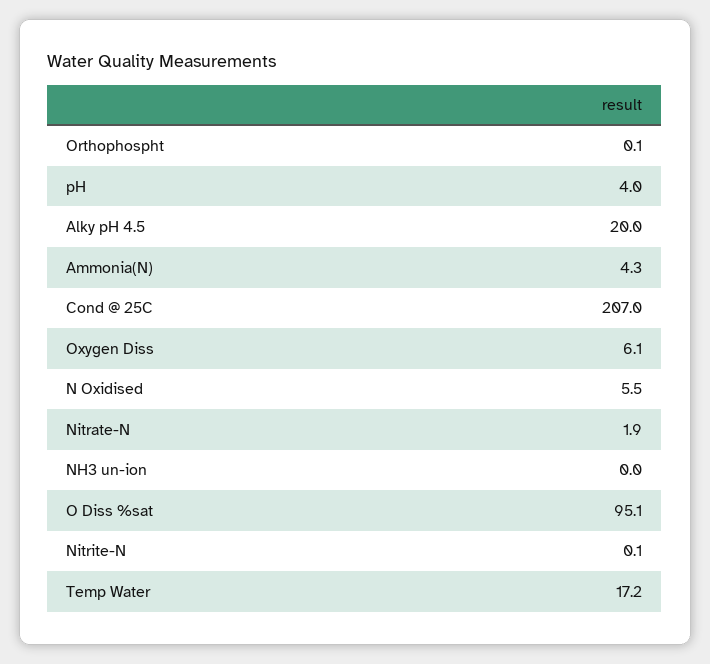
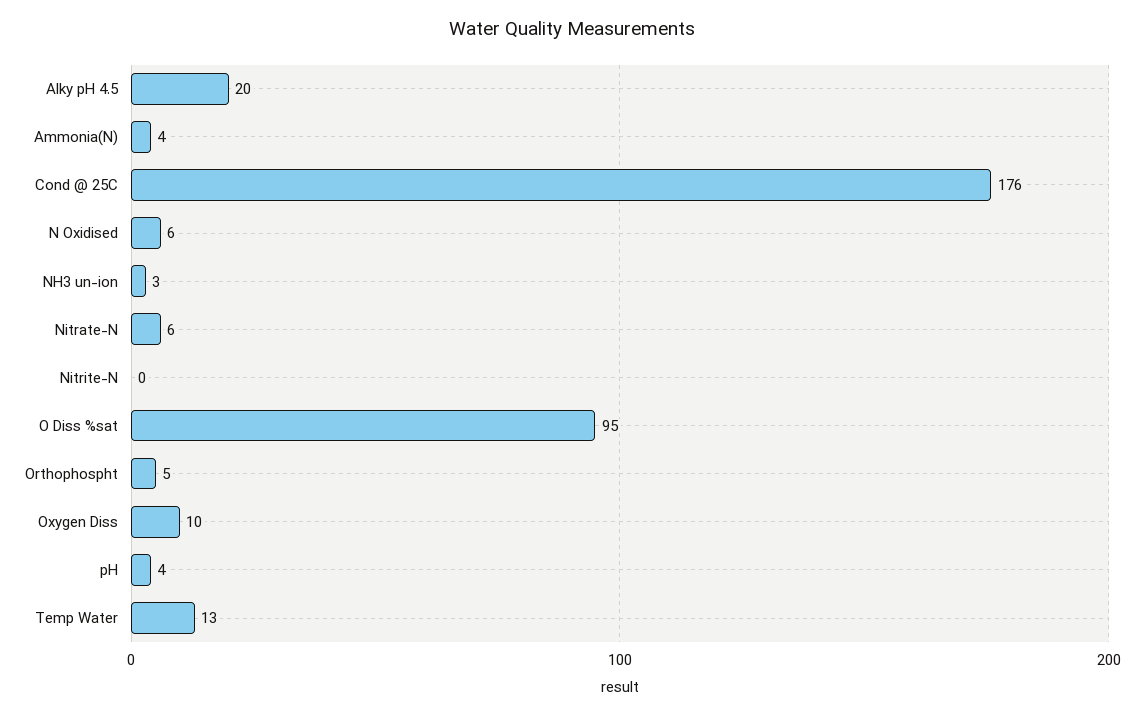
Orthophospht: 0.1 -> 5
Cond @ 25C: 207 -> 176
Oxygen Diss: 6.1 -> 10
Nitrate-N: 1.9 -> 6
NH3 un-ion: 0 -> 3
Temp Water: 17.2 -> 13

